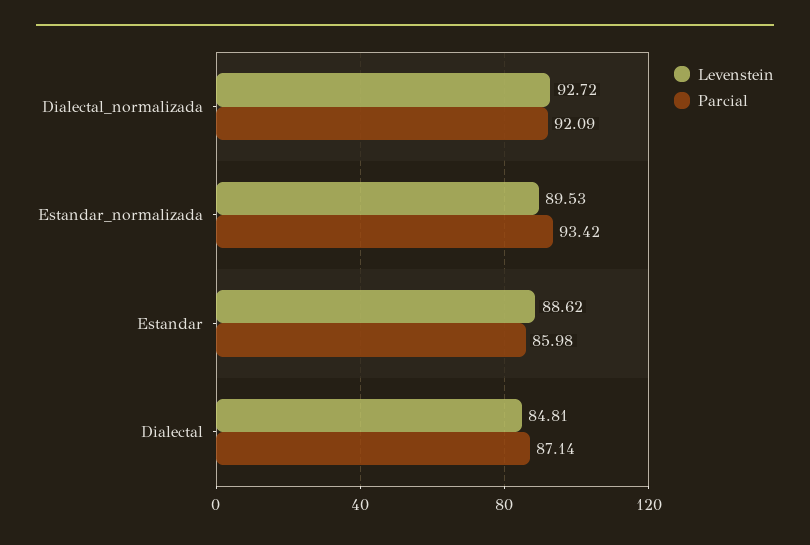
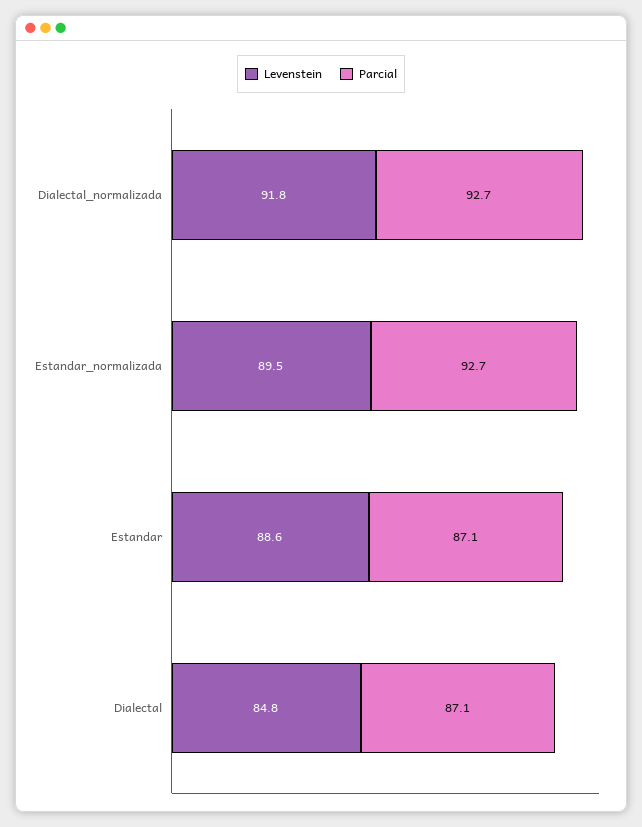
Levenstein, Dialectal_normalizada: 92.72 -> 91.8
Parcial, Dialectal_normalizada: 92.09 -> 92.7
Parcial, Estandar_normalizada: 93.42 -> 92.7
Parcial, Estandar: 85.98 -> 87.1

